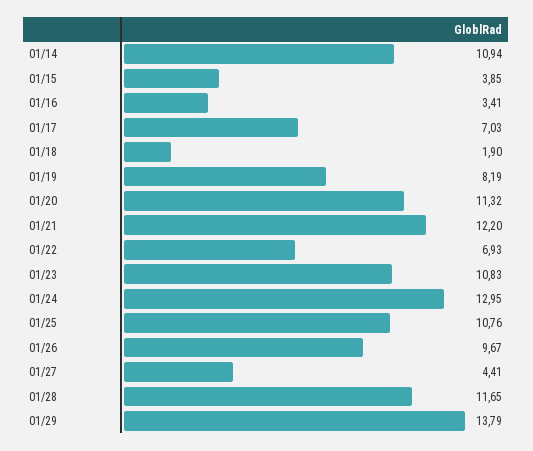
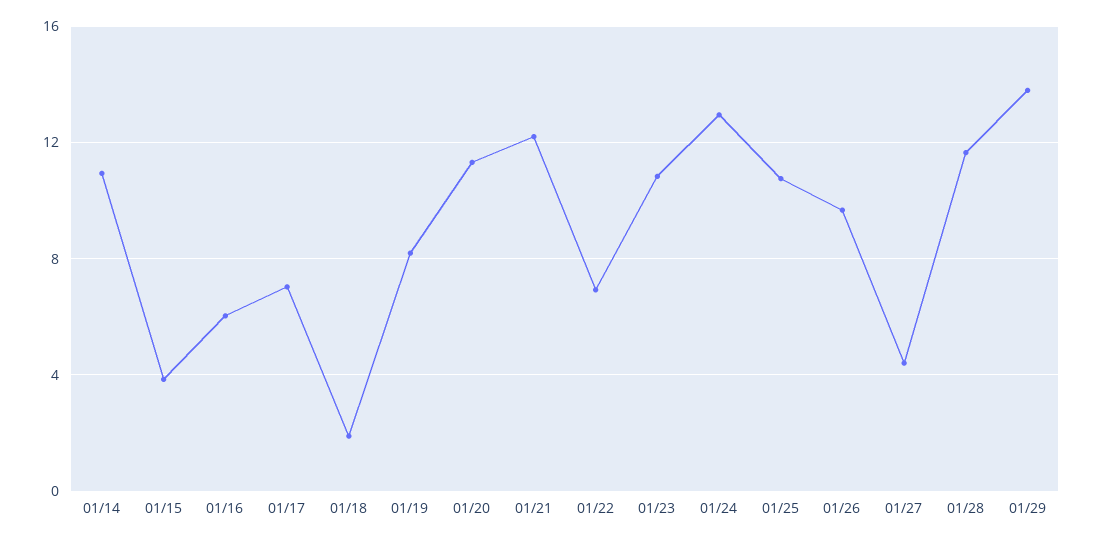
01/16: 3.41 -> 6

